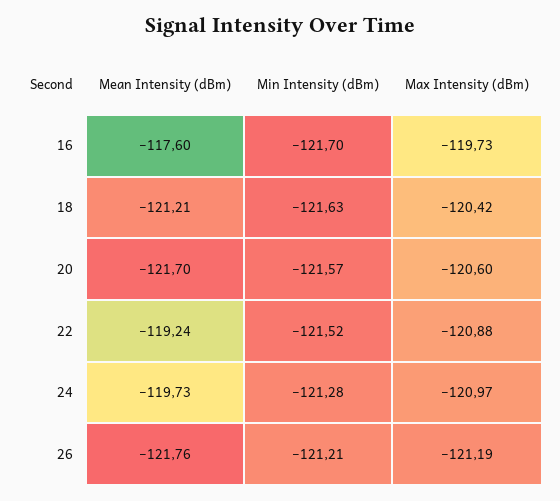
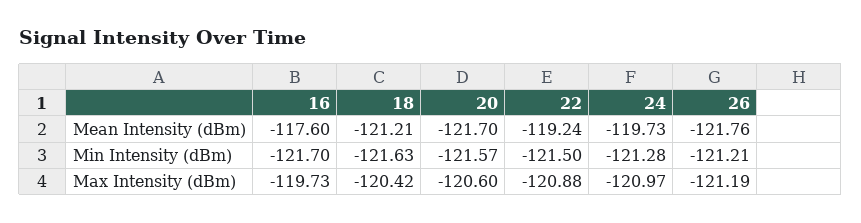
Min Intensity (dBm), 22: -121.52 -> -121.5

